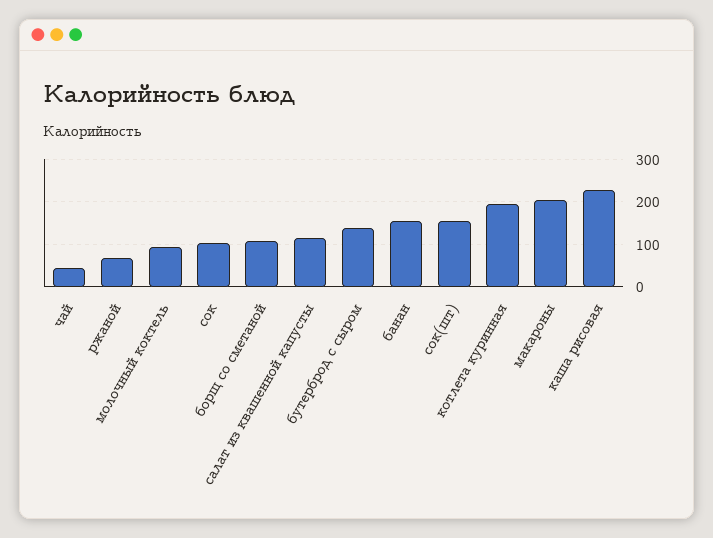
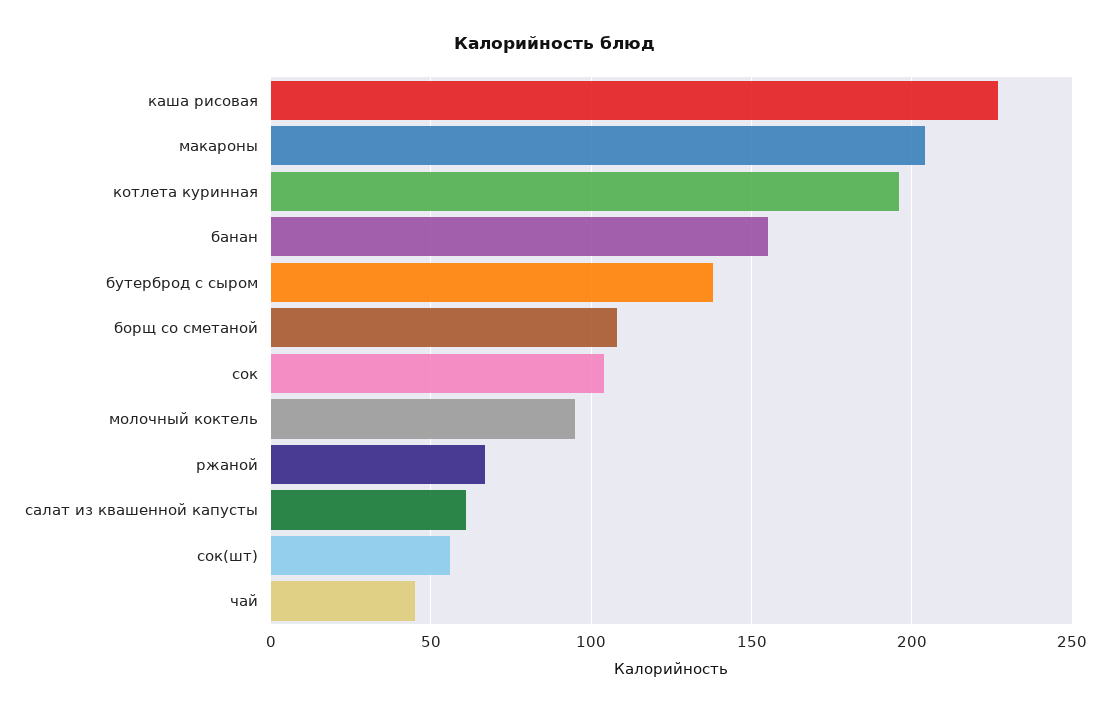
салат из квашенной капусты: 120 -> 60
сок(шт): 160 -> 55

